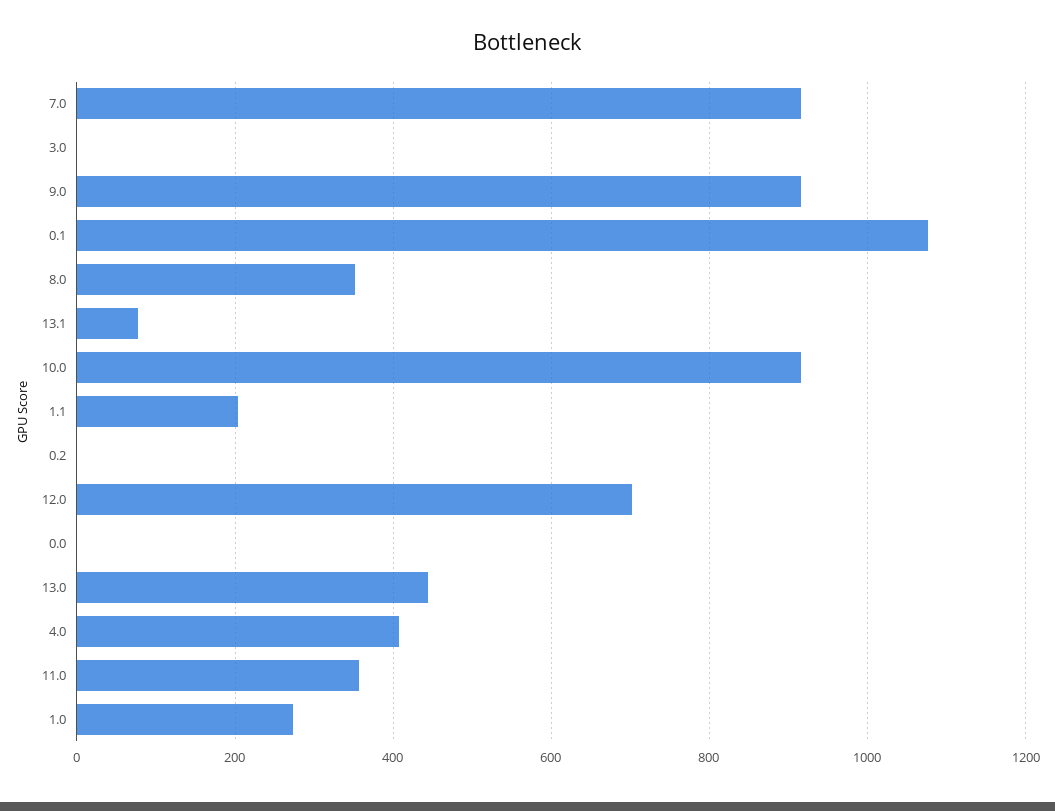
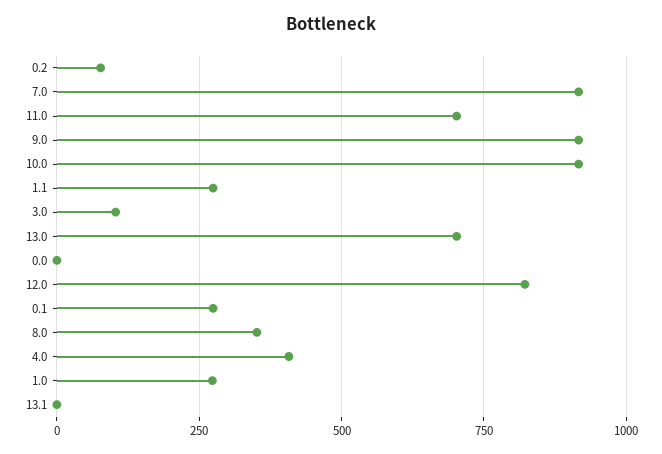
3.0: 0 -> 100
0.1: 1080 -> 275
13.1: 80 -> 0
1.1: 200 -> 275
0.2: 0 -> 75
12.0: 700 -> 825
13.0: 440 -> 700
11.0: 360 -> 700

